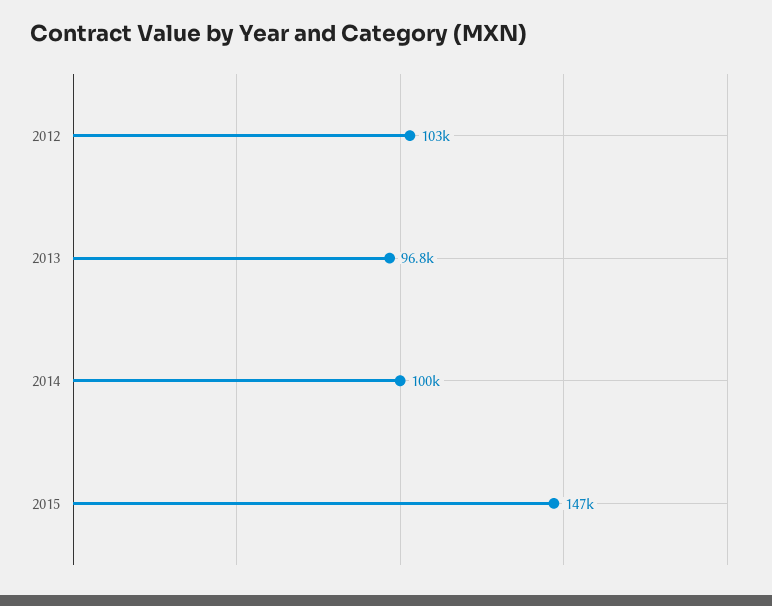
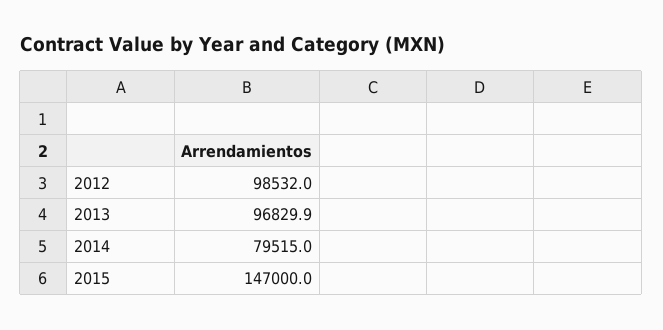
2012: 103000 -> 98532
2014: 100000 -> 79515

